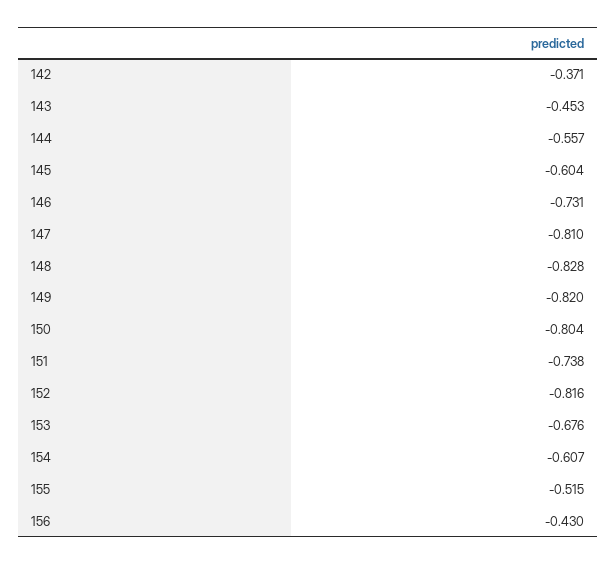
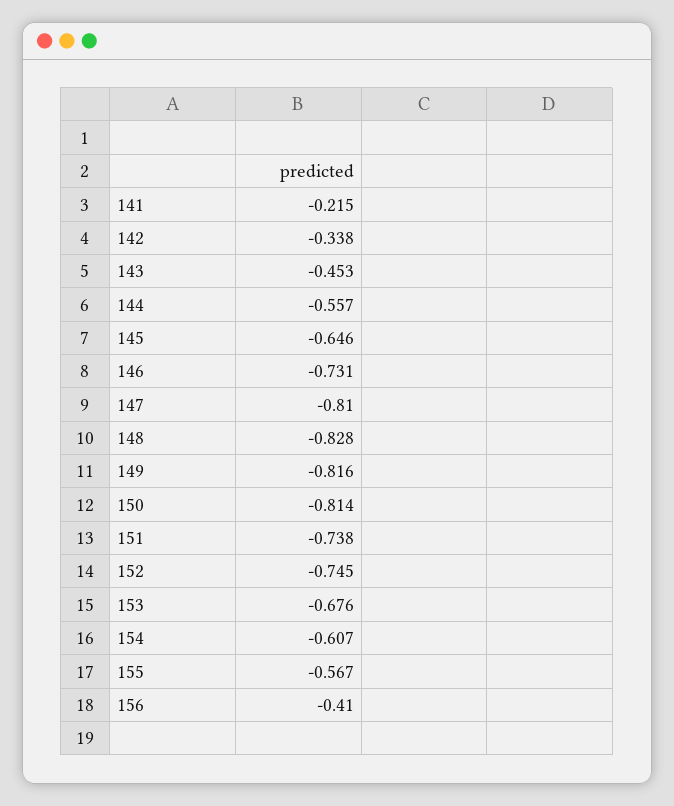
142: -0.371 -> -0.338
145: -0.604 -> -0.646
149: -0.82 -> -0.816
150: -0.804 -> -0.814
152: -0.816 -> -0.745
155: -0.515 -> -0.567
156: -0.43 -> -0.41
141: none -> -0.215

